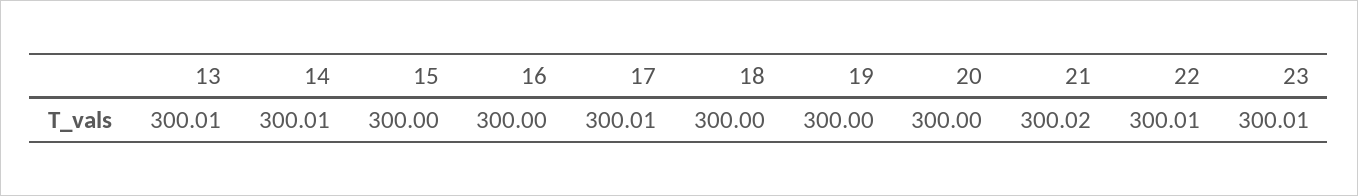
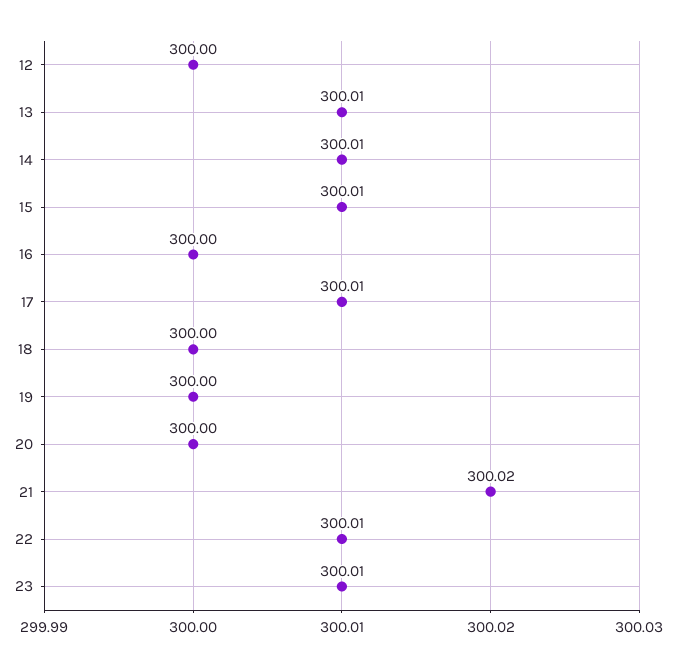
15: 300 -> 300.01
12: none -> 300

